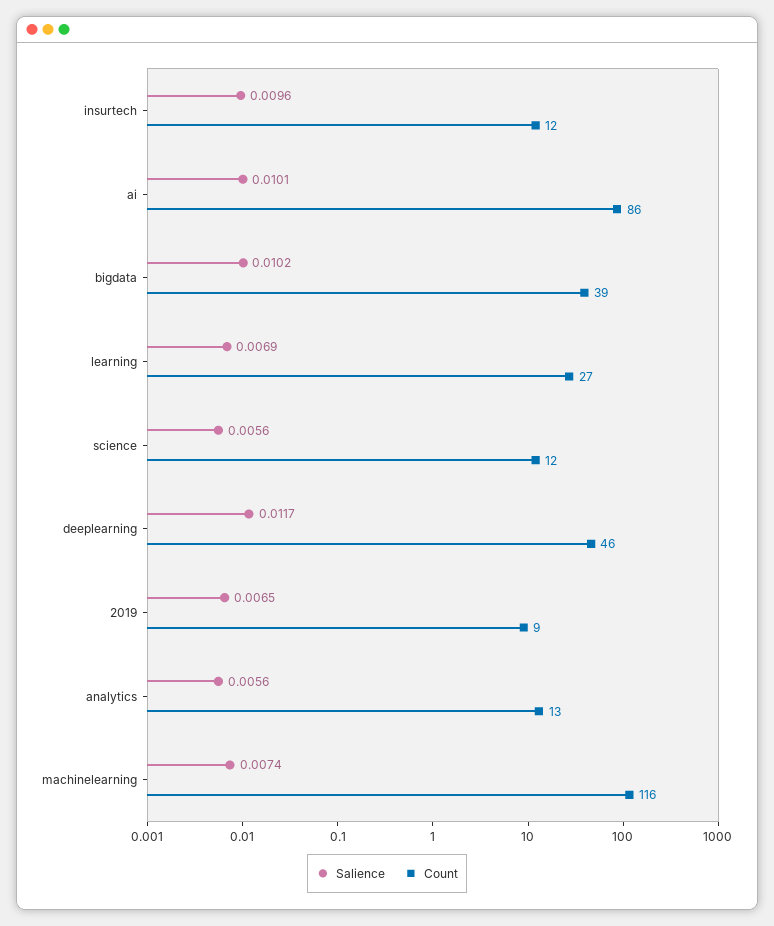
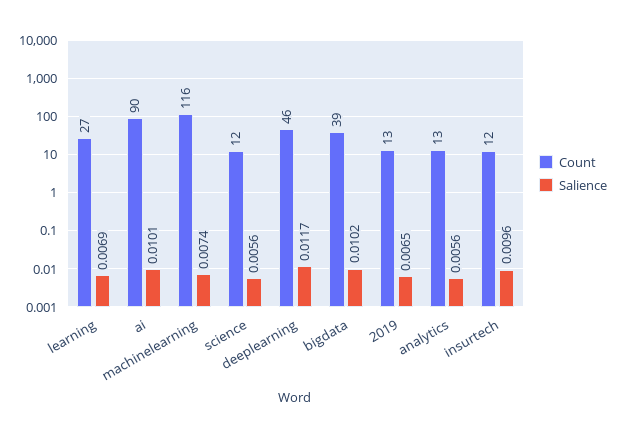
Count, ai: 86 -> 90
Count, 2019: 9 -> 13

